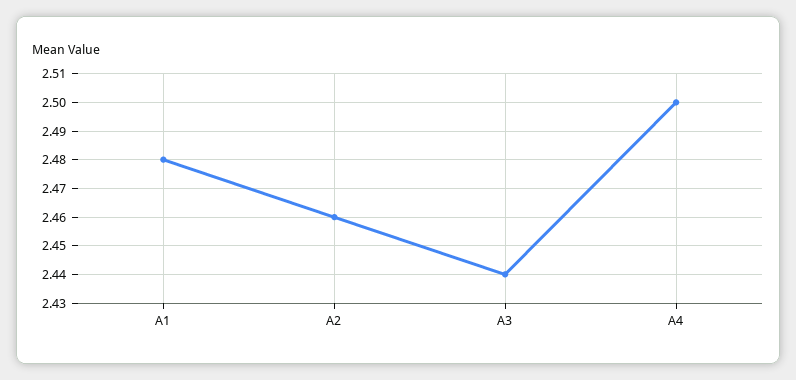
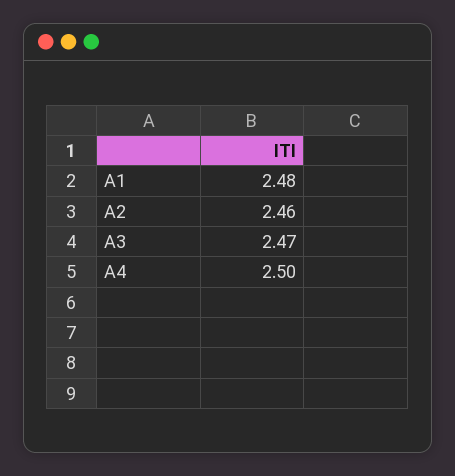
A3: 2.44 -> 2.47

